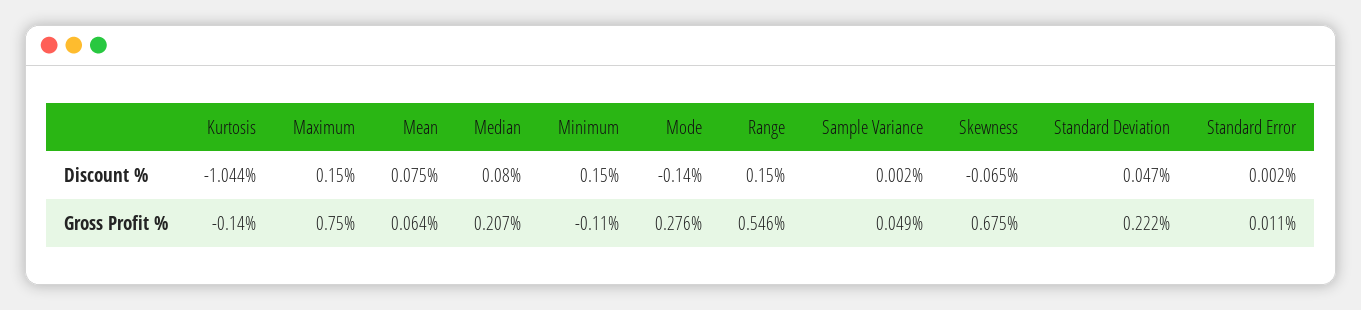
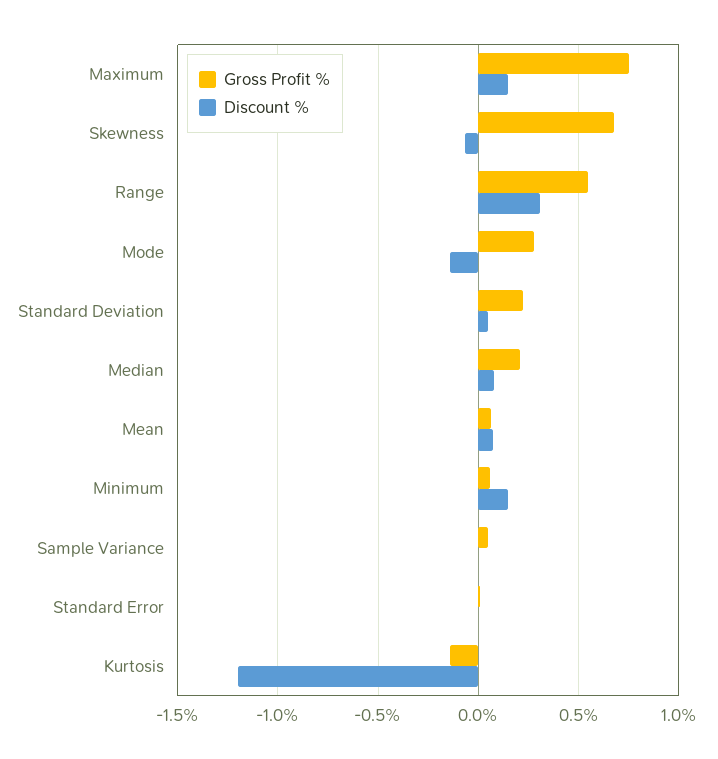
Discount %, Kurtosis: -1.044 -> -1.2
Discount %, Range: 0.15 -> 0.3
Gross Profit %, Minimum: -0.11 -> 0.05

